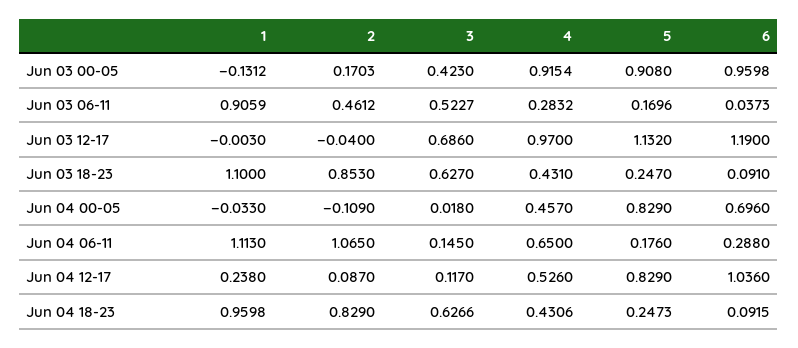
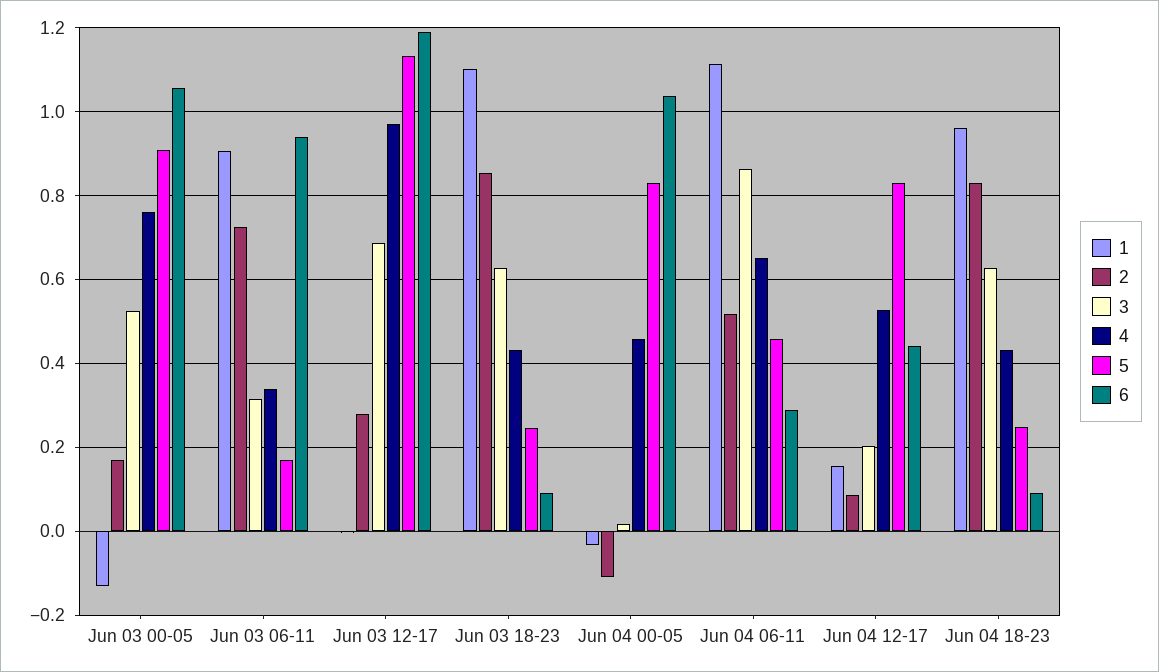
3, Jun 03 00-05: 0.423 -> 0.52
4, Jun 03 00-05: 0.9154 -> 0.76
6, Jun 03 00-05: 0.9598 -> 1.06
2, Jun 03 06-11: 0.4612 -> 0.72
3, Jun 03 06-11: 0.5227 -> 0.32
4, Jun 03 06-11: 0.2832 -> 0.34
6, Jun 03 06-11: 0.0373 -> 0.94
2, Jun 03 12-17: -0.04 -> 0.28
6, Jun 04 00-05: 0.696 -> 1.04
2, Jun 04 06-11: 1.065 -> 0.52
3, Jun 04 06-11: 0.145 -> 0.86
5, Jun 04 06-11: 0.176 -> 0.46
1, Jun 04 12-17: 0.238 -> 0.16
3, Jun 04 12-17: 0.117 -> 0.2
6, Jun 04 12-17: 1.036 -> 0.44

